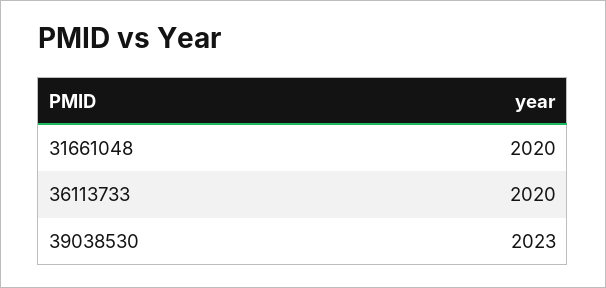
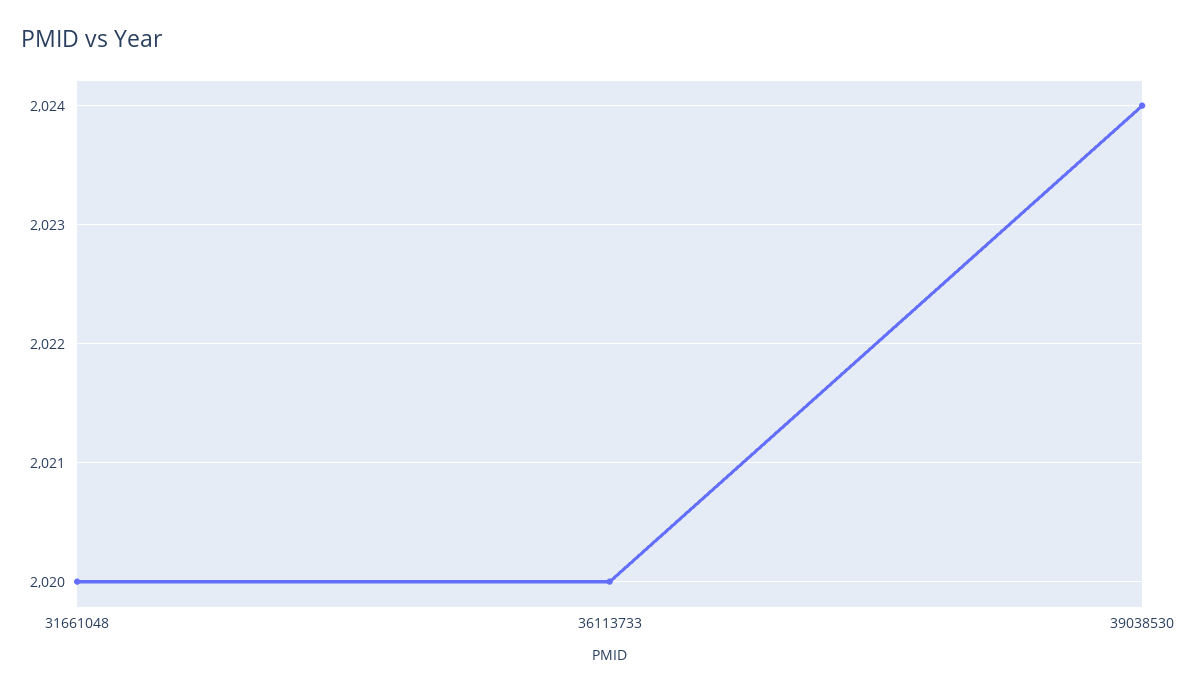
39038530: 2023 -> 2024

